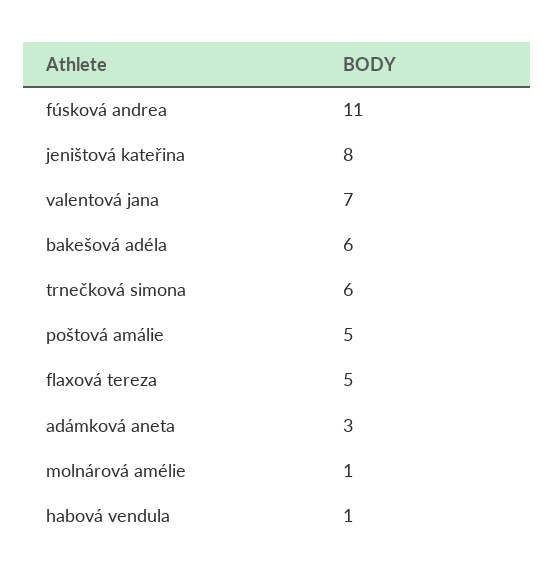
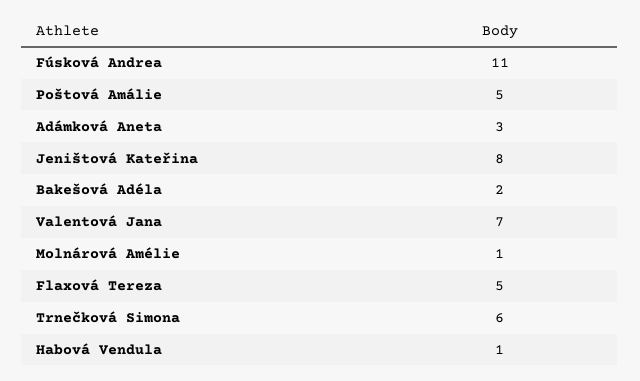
bakešová adéla: 6 -> 2

